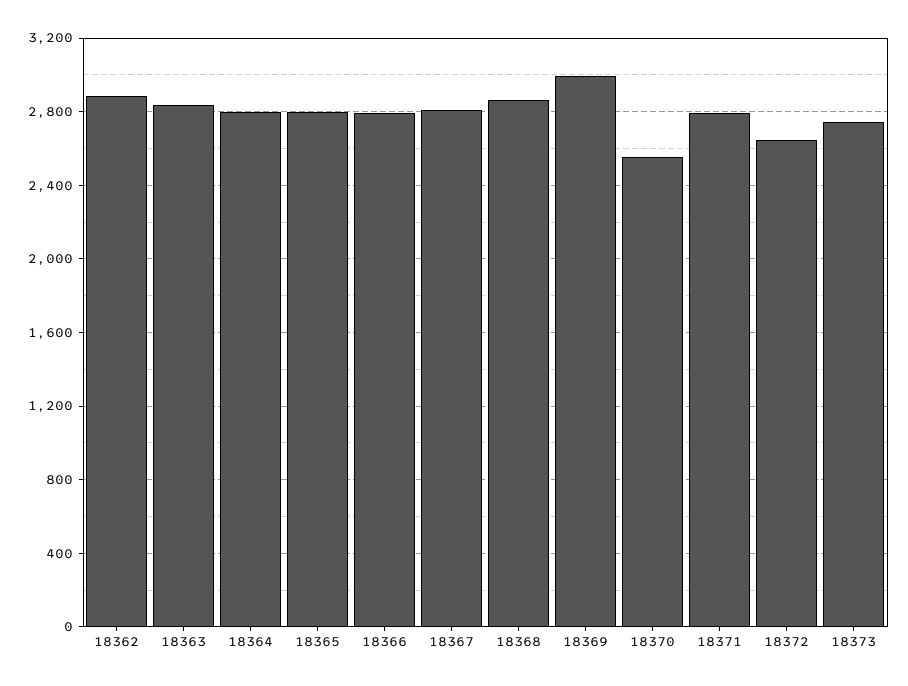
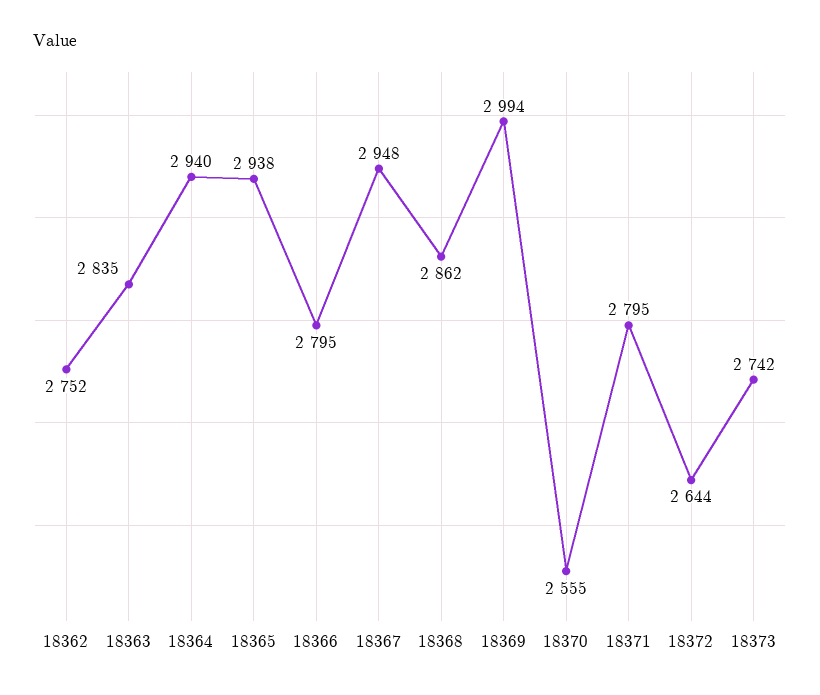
18362: 2900 -> 2752
18364: 2800 -> 2940
18365: 2800 -> 2938
18367: 2800 -> 2948

